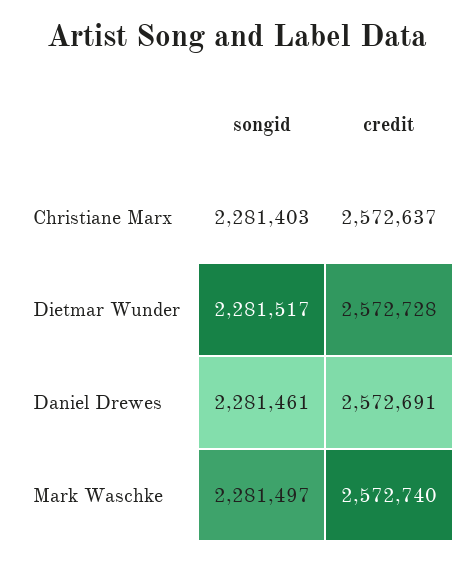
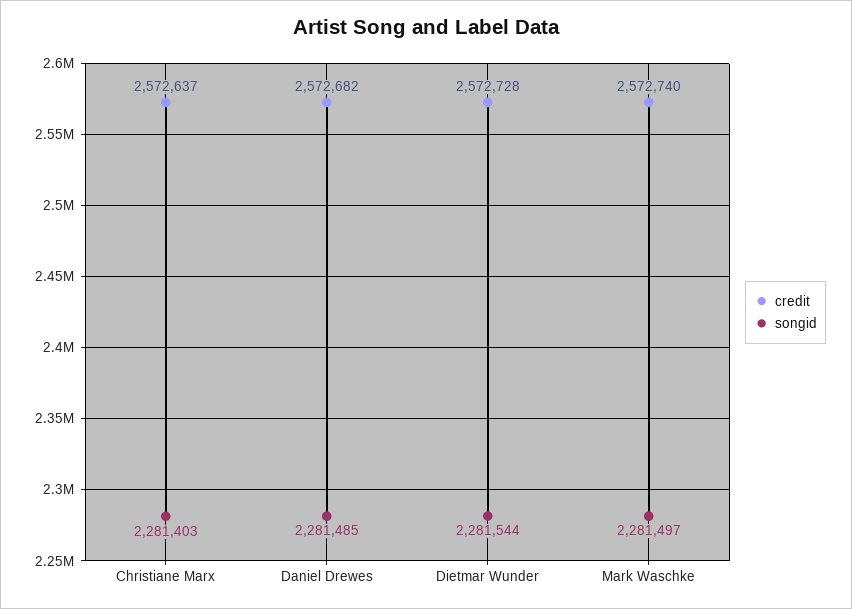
songid, Dietmar Wunder: 2281517 -> 2281544
songid, Daniel Drewes: 2281461 -> 2281485
credit, Daniel Drewes: 2572691 -> 2572682

